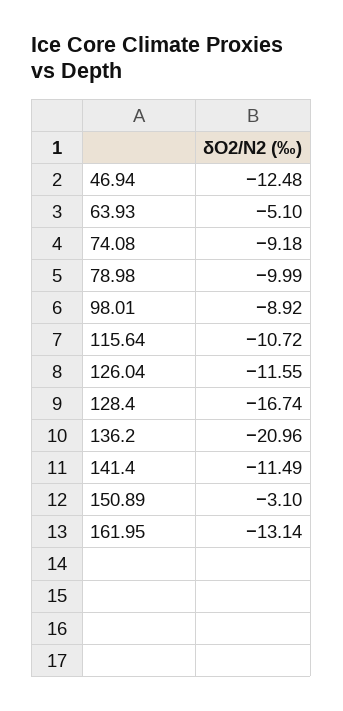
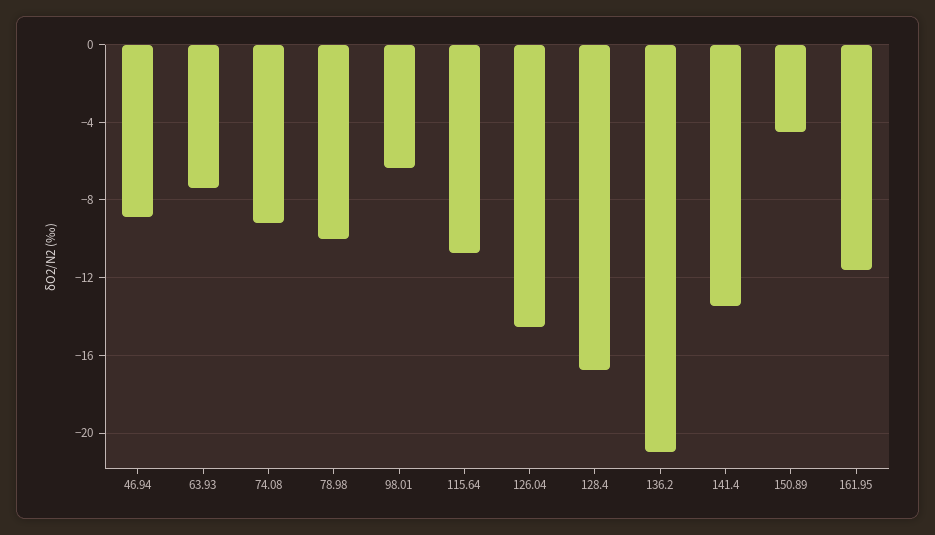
46.94: -12.48 -> -9
63.93: -5.1 -> -7.5
98.01: -8.92 -> -6.5
126.04: -11.55 -> -14.5
141.4: -11.49 -> -13.5
150.89: -3.1 -> -4.5
161.95: -13.14 -> -11.5

